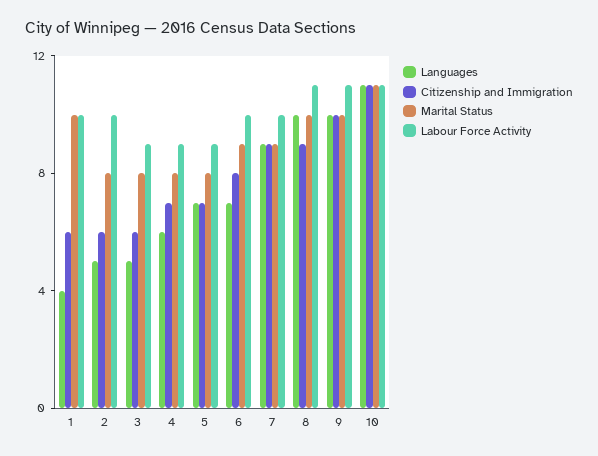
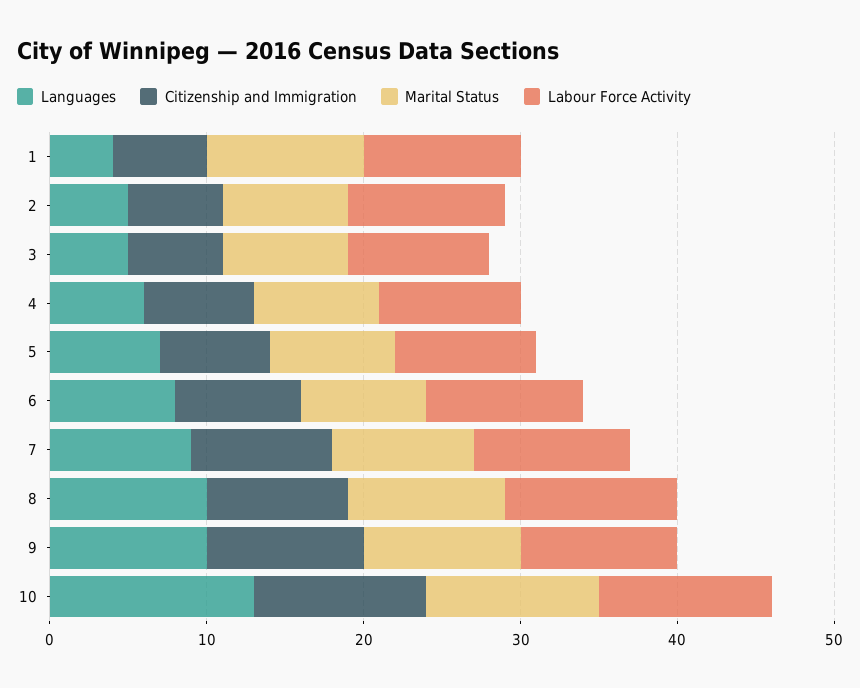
Languages, 6: 7 -> 8
Marital Status, 6: 9 -> 8
Labour Force Activity, 9: 11 -> 10
Languages, 10: 11 -> 13

